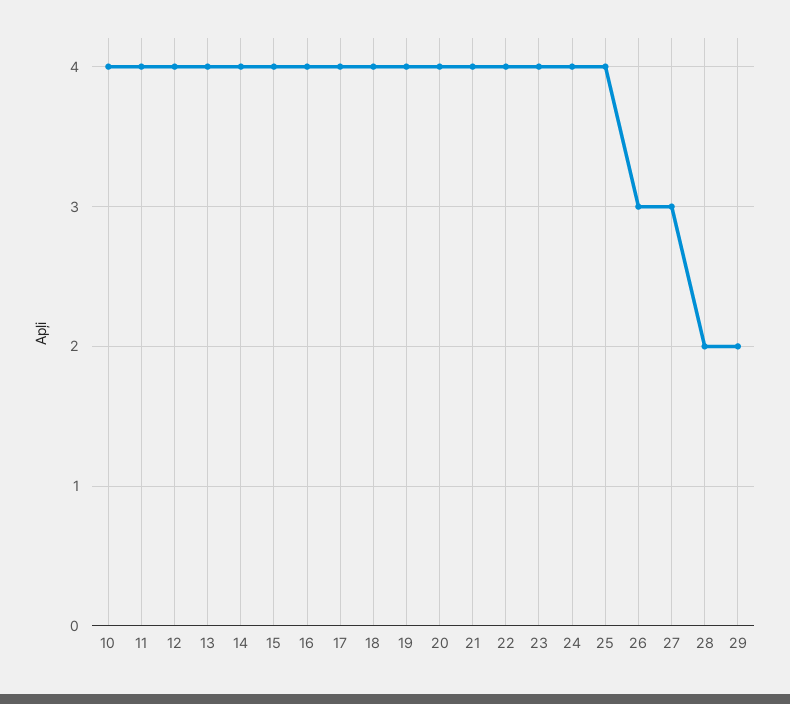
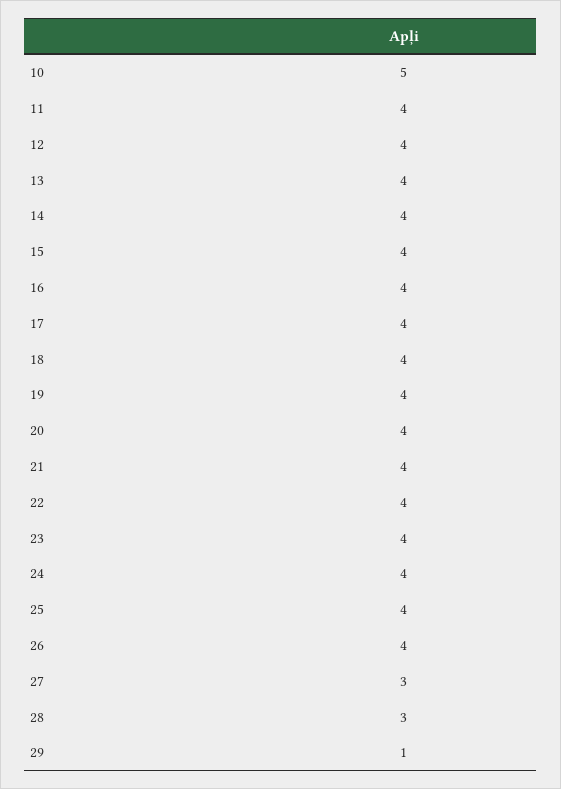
10: 4 -> 5
26: 3 -> 4
28: 2 -> 3
29: 2 -> 1

